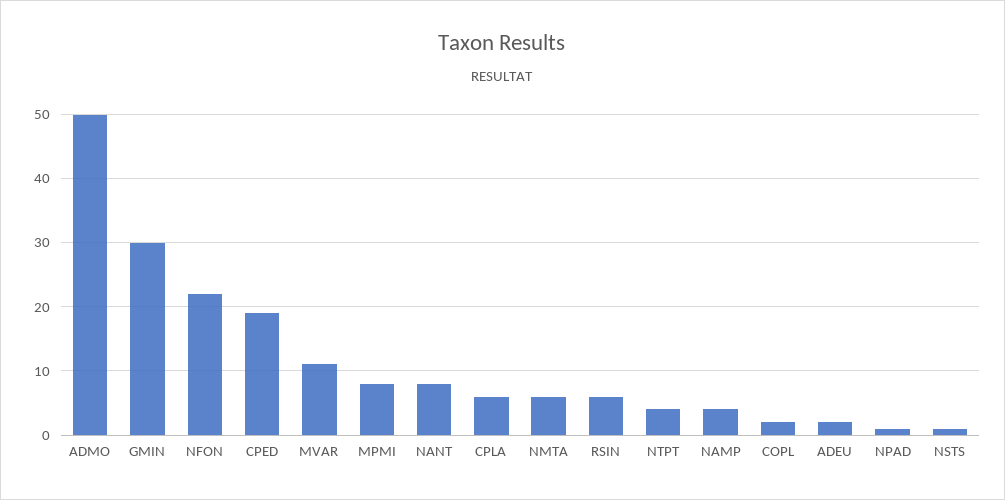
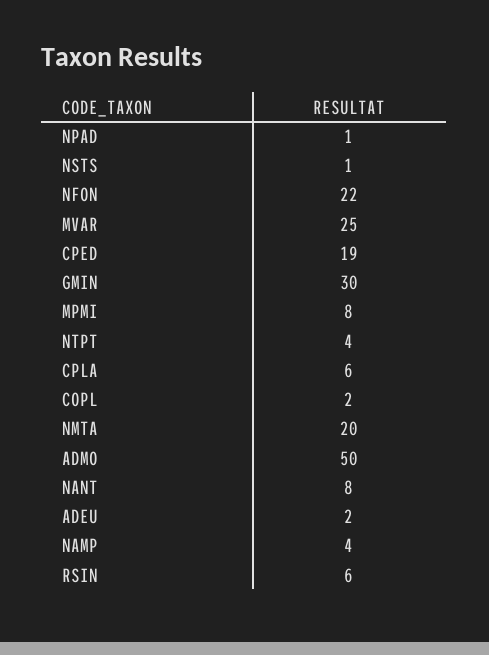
MVAR: 11 -> 25
NMTA: 6 -> 20

